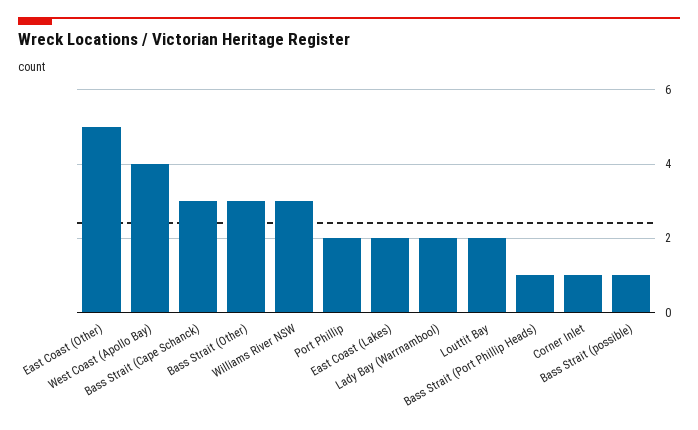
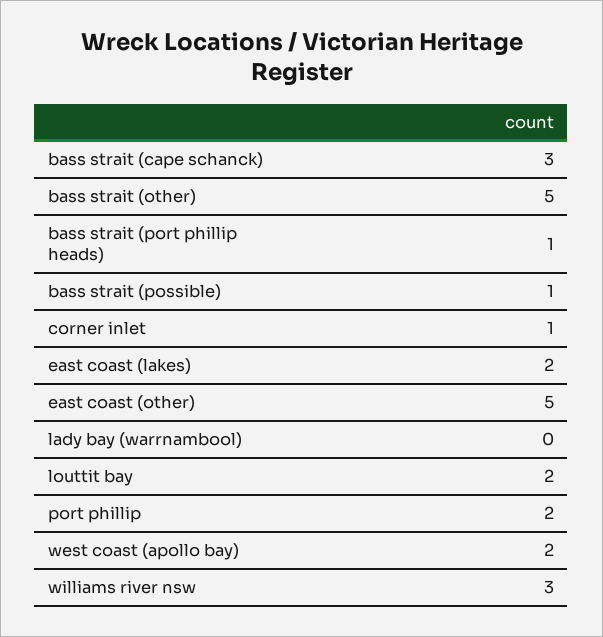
West Coast (Apollo Bay): 4 -> 2
Bass Strait (Other): 3 -> 5
Lady Bay (Warrnambool): 2 -> 0

